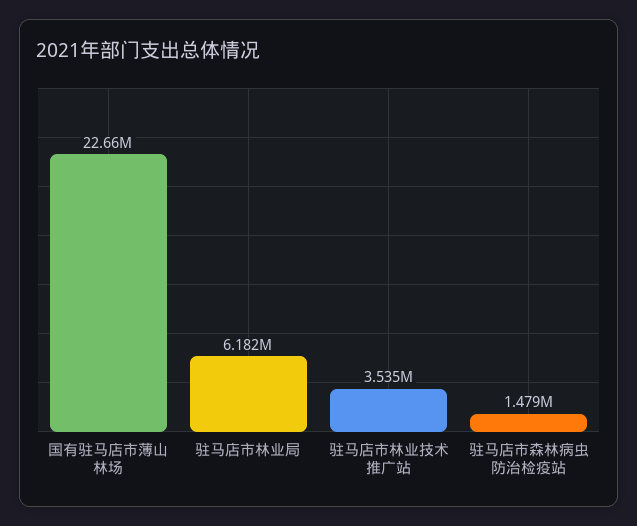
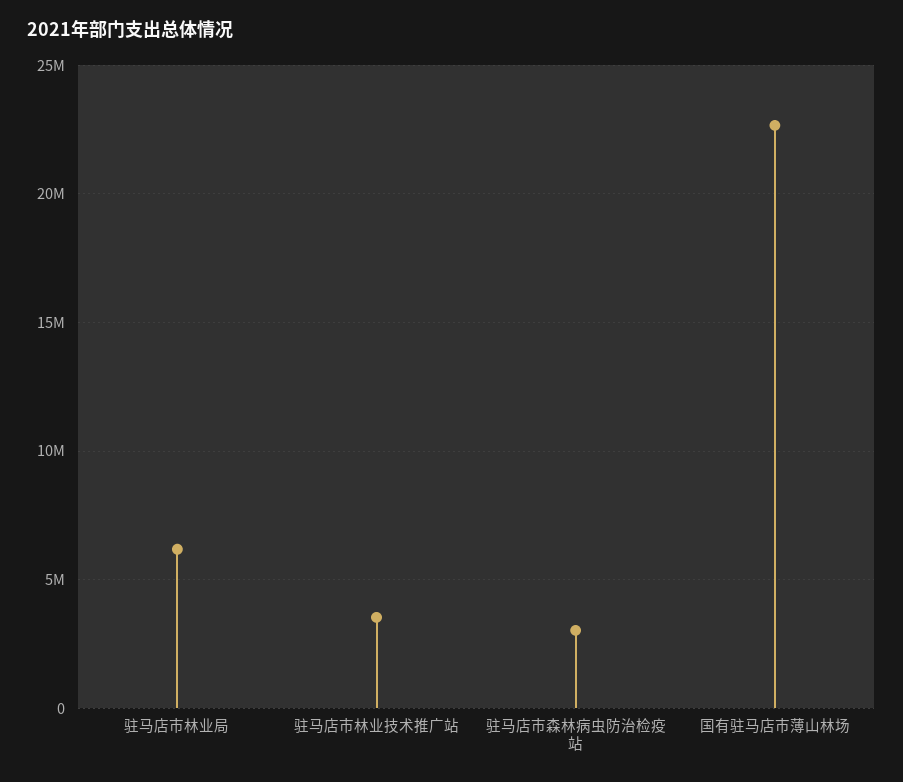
驻马店市森林病虫防治检疫站: 1479000 -> 3000000

